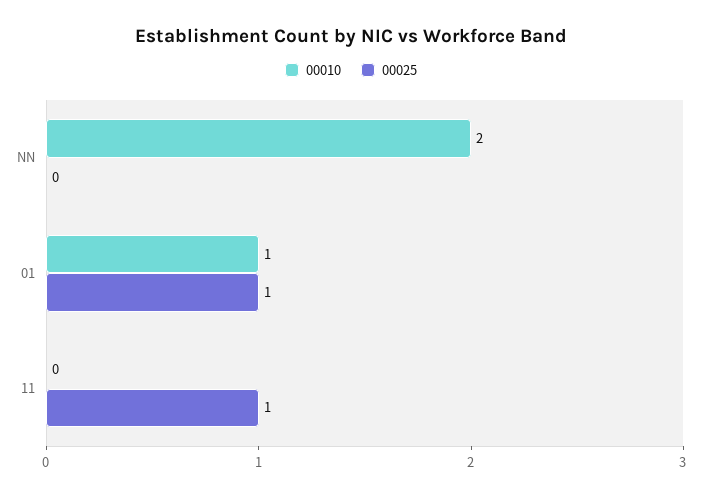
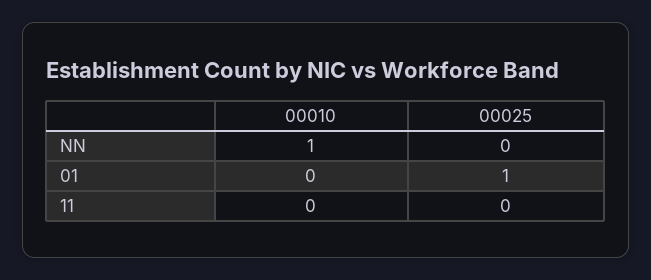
00010, NN: 2 -> 1
00010, 01: 1 -> 0
00025, 11: 1 -> 0

